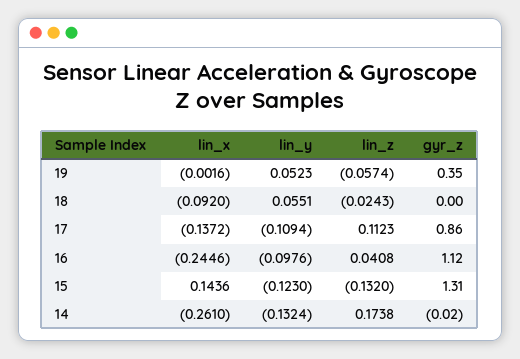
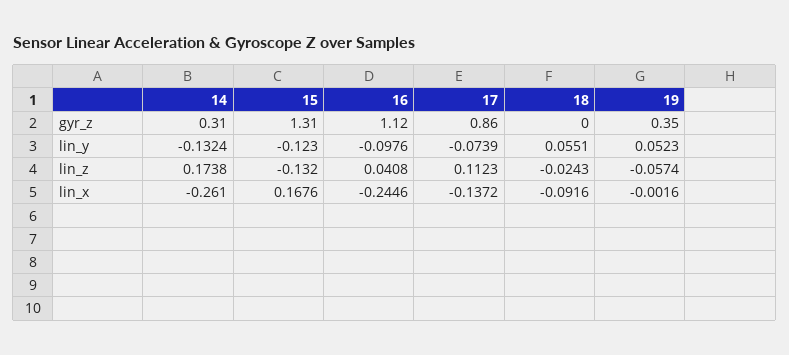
lin_x, 18: -0.092 -> -0.0916
lin_y, 17: -0.1094 -> -0.0739
lin_x, 15: 0.1436 -> 0.1676
gyr_z, 14: -0.02 -> 0.31

